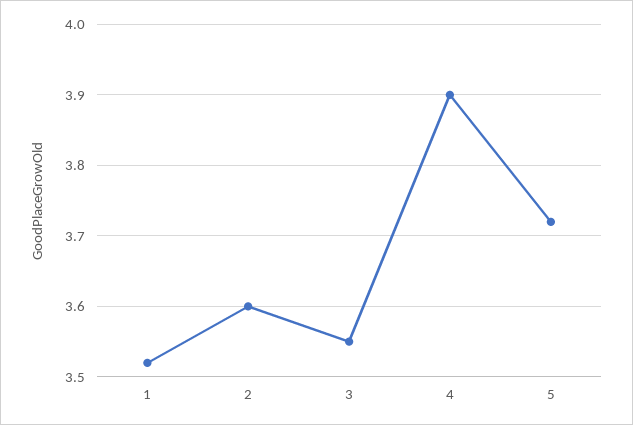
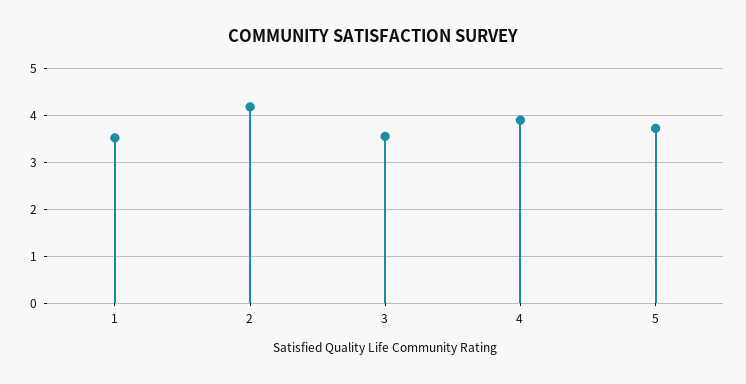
2: 3.6 -> 4.2

